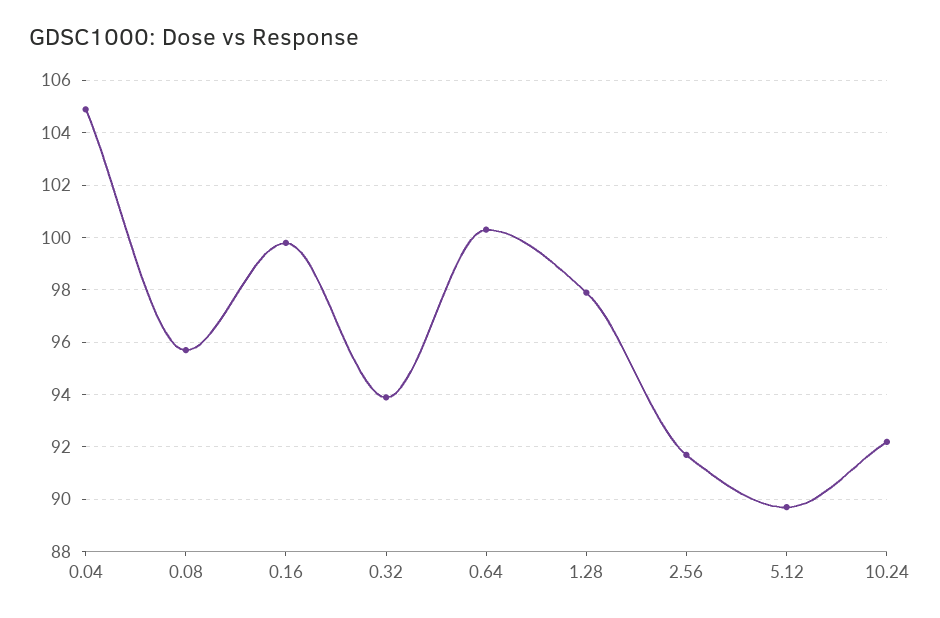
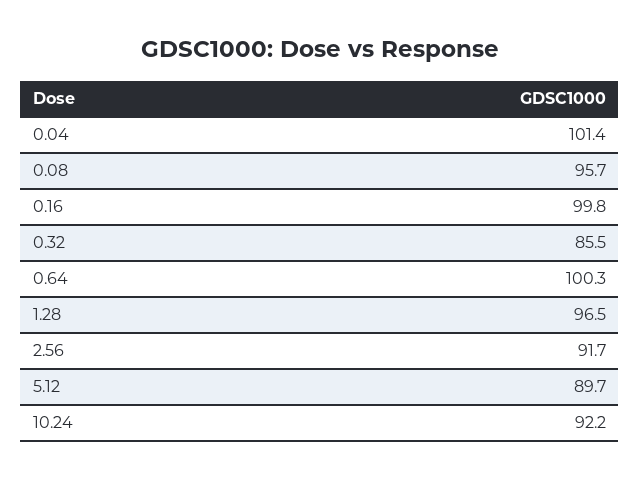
0.04: 105 -> 101.4
0.32: 94 -> 85.5
1.28: 98 -> 96.5

